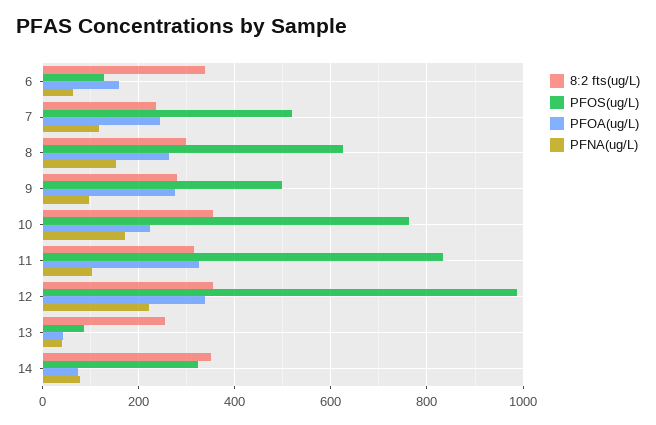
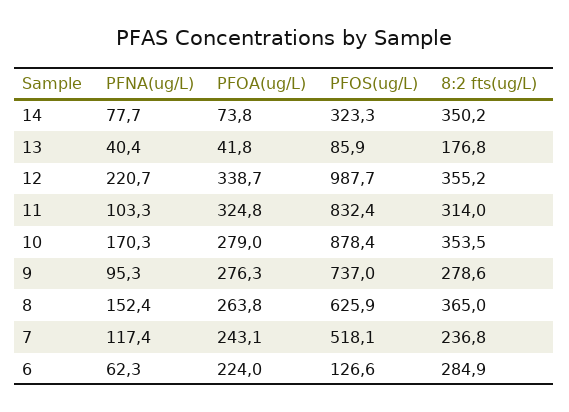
8:2 fts(ug/L), 6: 340 -> 284.9
PFOA(ug/L), 6: 160 -> 224
8:2 fts(ug/L), 8: 300 -> 365
PFOS(ug/L), 9: 500 -> 737
PFOS(ug/L), 10: 760 -> 878.4
PFOA(ug/L), 10: 220 -> 279
8:2 fts(ug/L), 13: 260 -> 176.8

